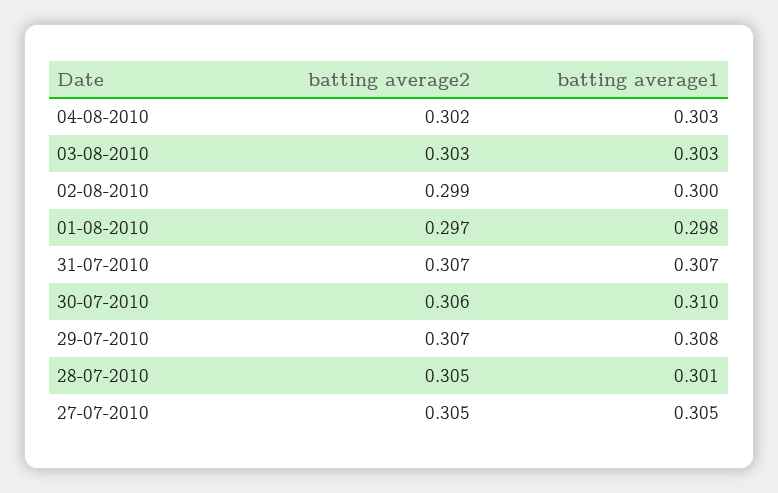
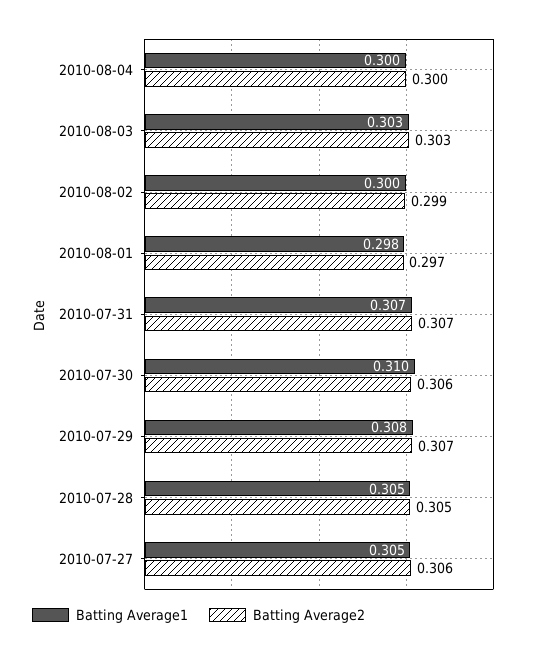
batting average2, 04-08-2010: 0.302 -> 0.3
batting average1, 04-08-2010: 0.303 -> 0.3
batting average1, 28-07-2010: 0.301 -> 0.305
batting average2, 27-07-2010: 0.305 -> 0.306

